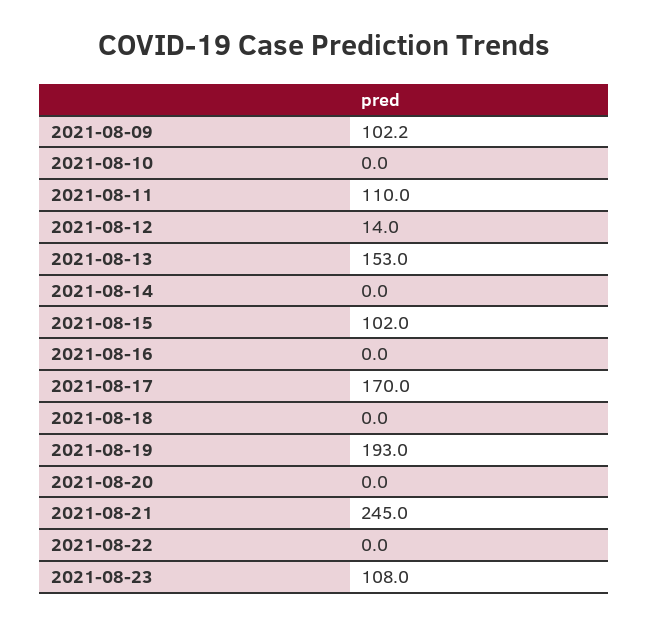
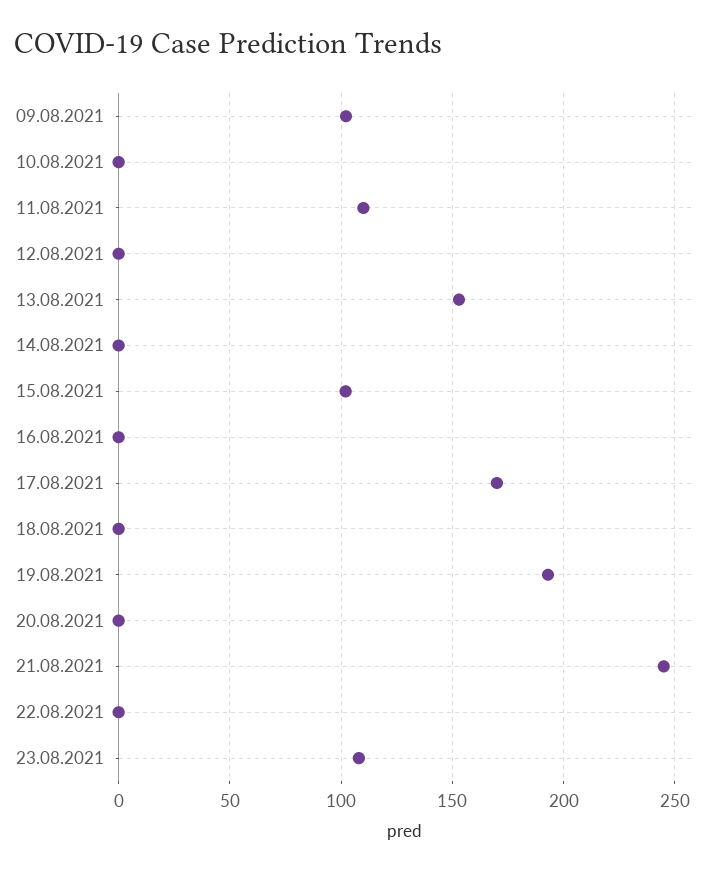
2021-08-12: 14 -> 0

